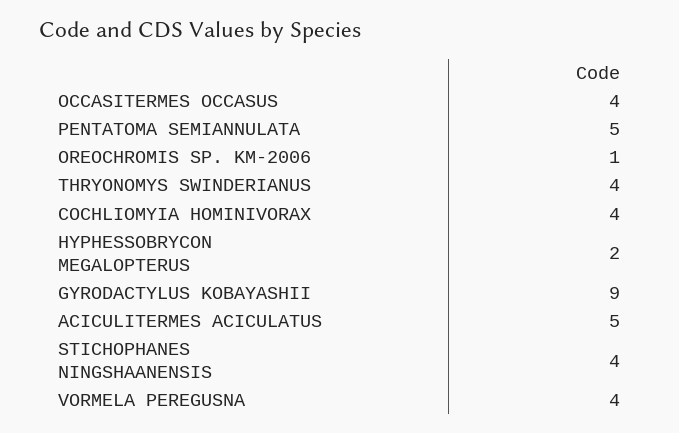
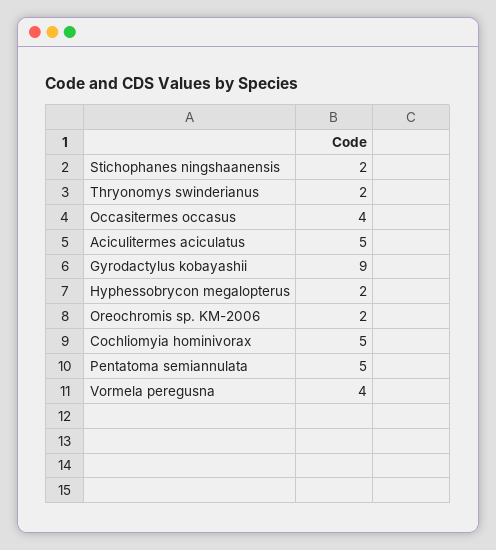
OREOCHROMIS SP. KM-2006: 1 -> 2
THRYONOMYS SWINDERIANUS: 4 -> 2
COCHLIOMYIA HOMINIVORAX: 4 -> 5
STICHOPHANES NINGSHAANENSIS: 4 -> 2

